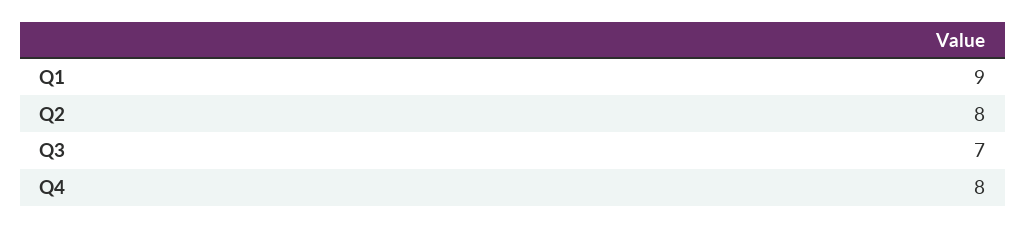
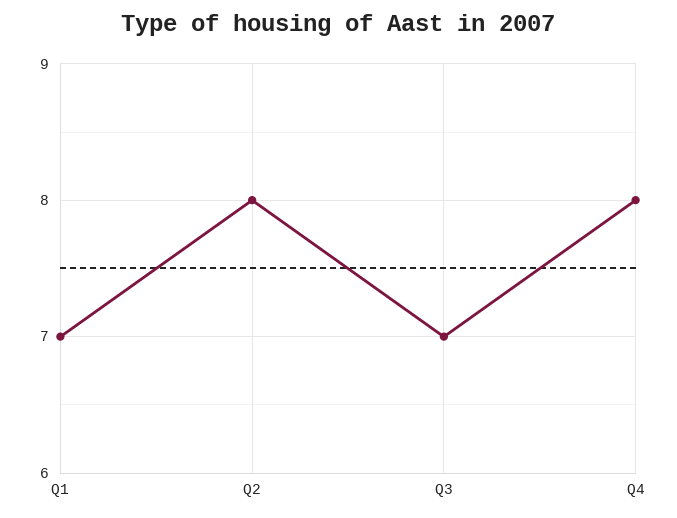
Q1: 9 -> 7

